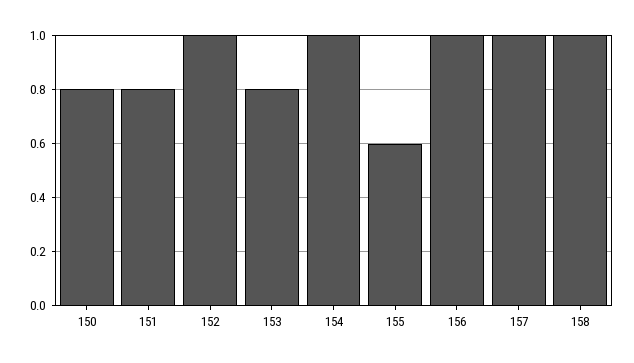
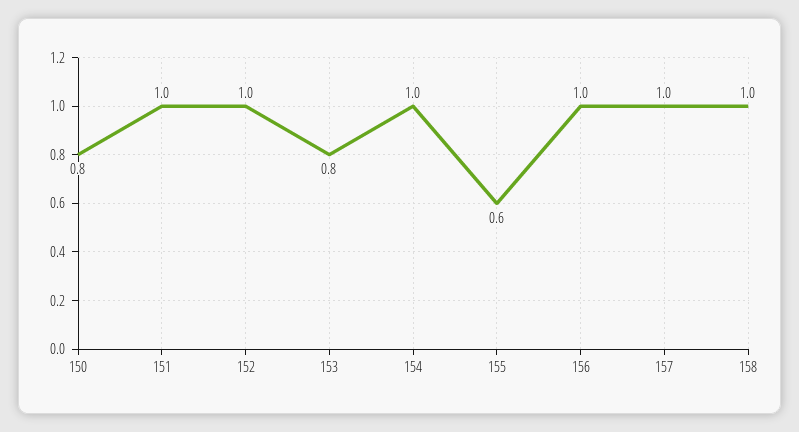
151: 0.8 -> 1

